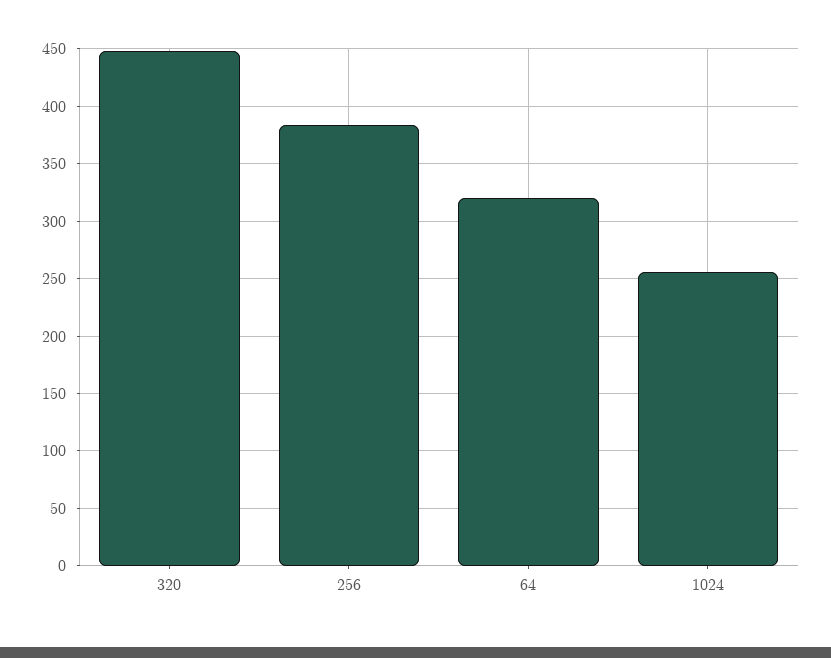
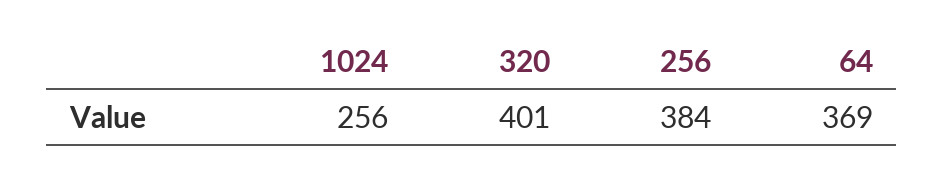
320: 450 -> 401
64: 320 -> 369

